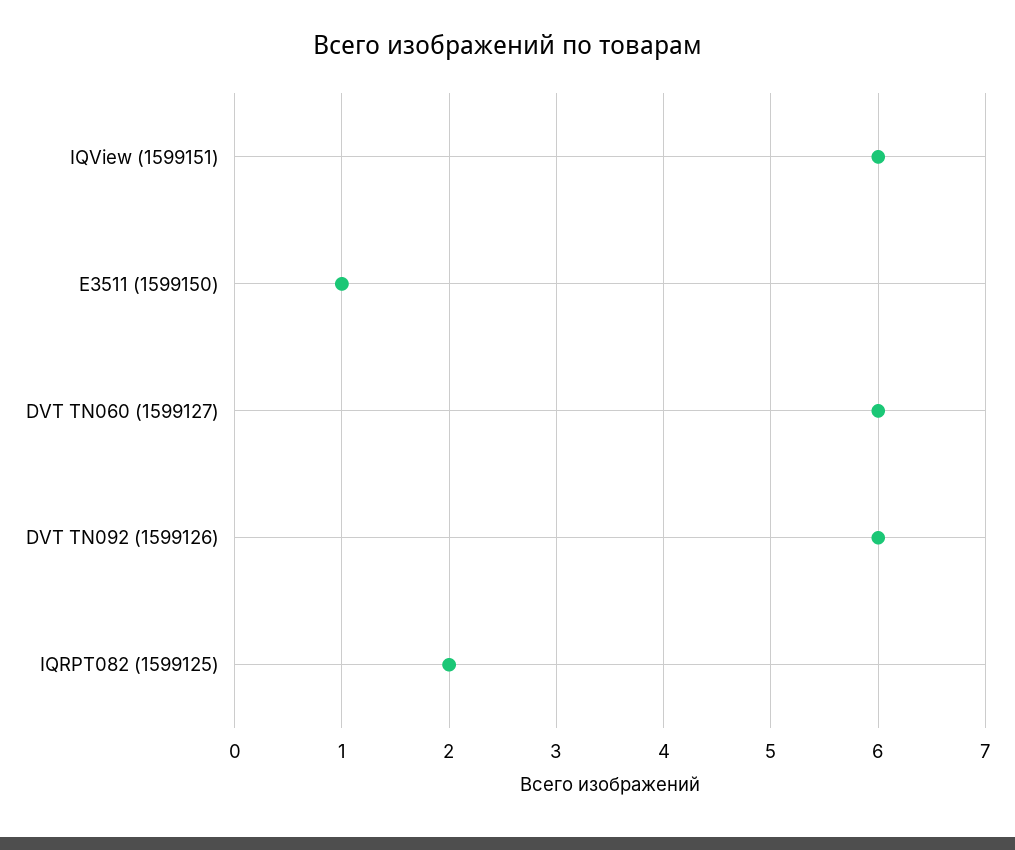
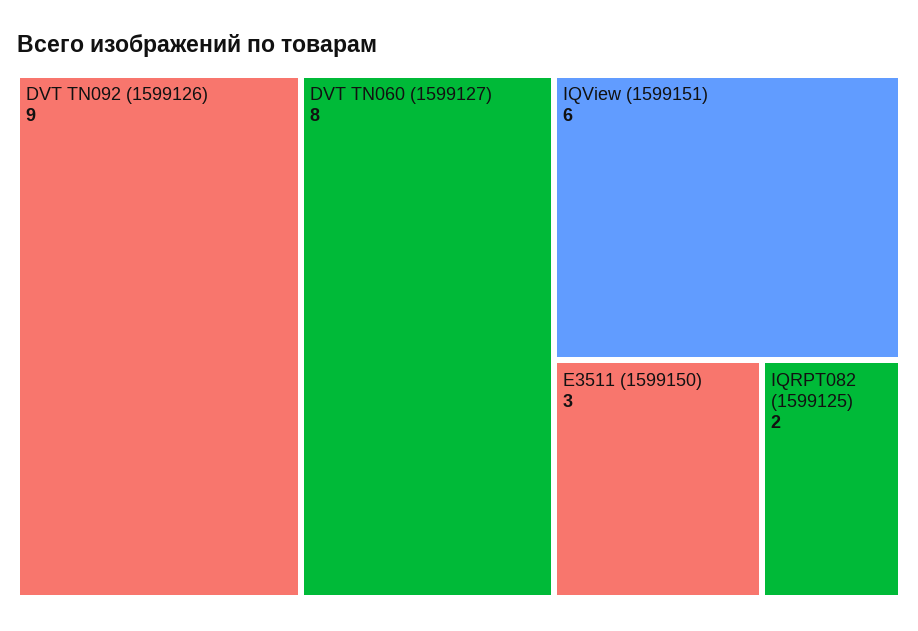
E3511 (1599150): 1 -> 3
DVT TN060 (1599127): 6 -> 8
DVT TN092 (1599126): 6 -> 9

